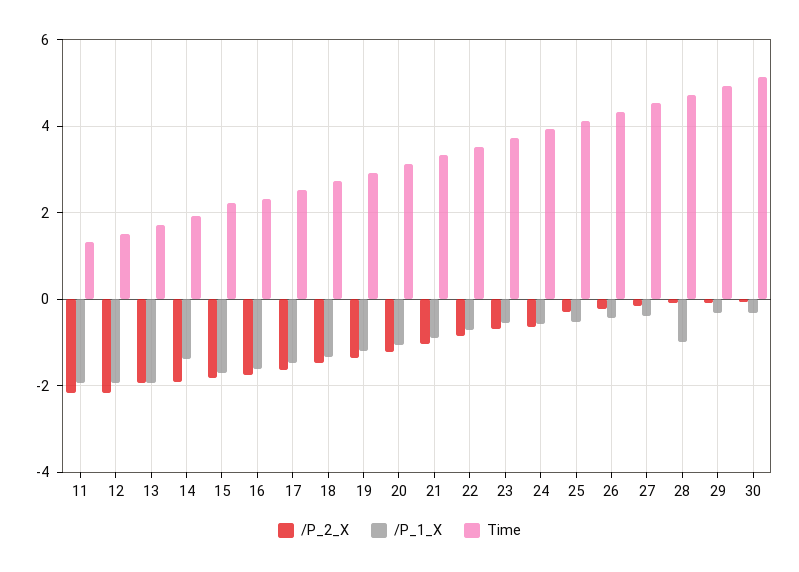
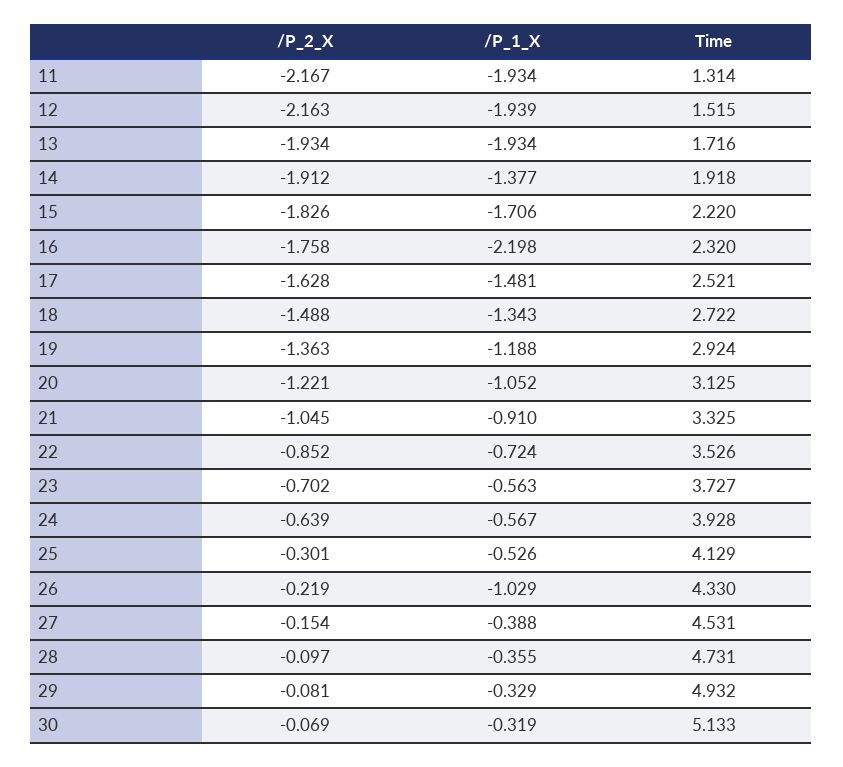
/P_1_X, 16: -1.6 -> -2.198
/P_1_X, 26: -0.4 -> -1.029
/P_1_X, 28: -1 -> -0.355

